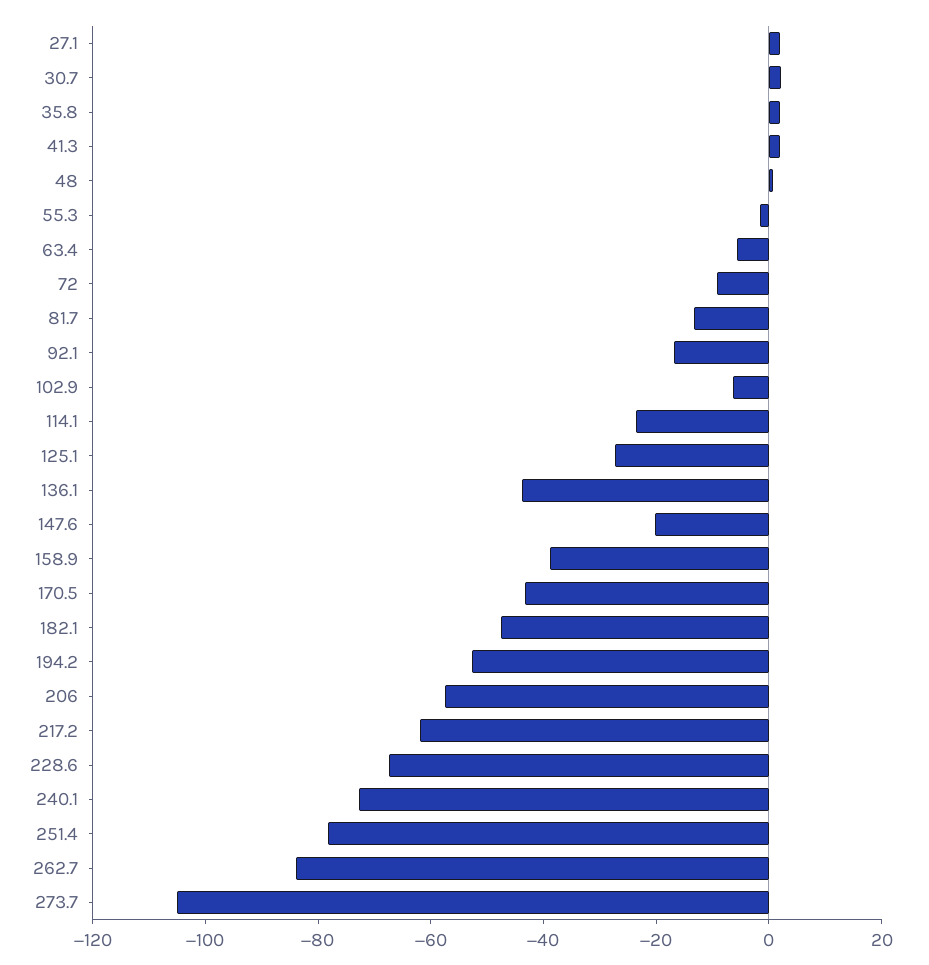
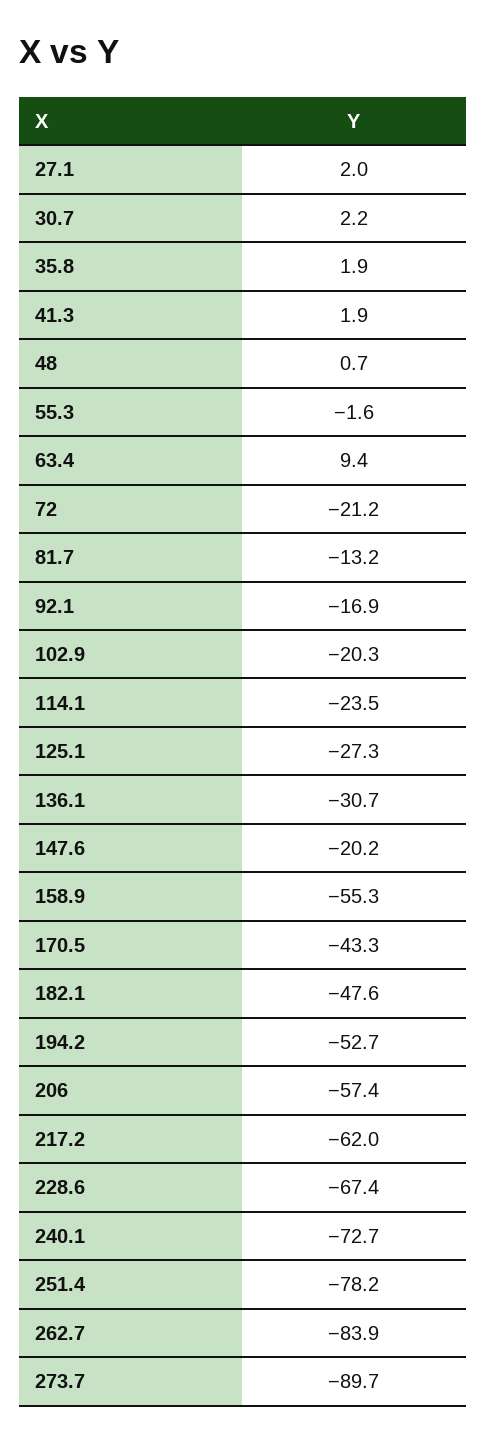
63.4: -5 -> 9.4
72: -10 -> -21.2
102.9: -5 -> -20.3
136.1: -45 -> -30.7
158.9: -40 -> -55.3
273.7: -105 -> -89.7

